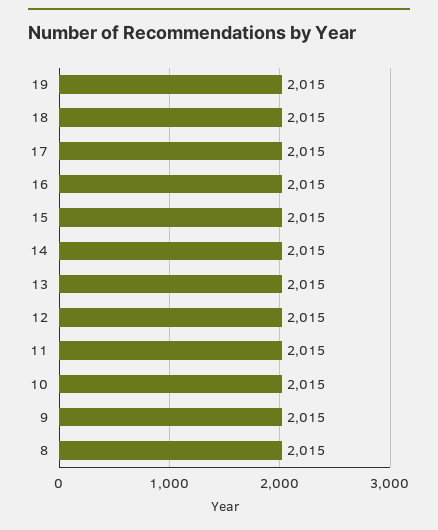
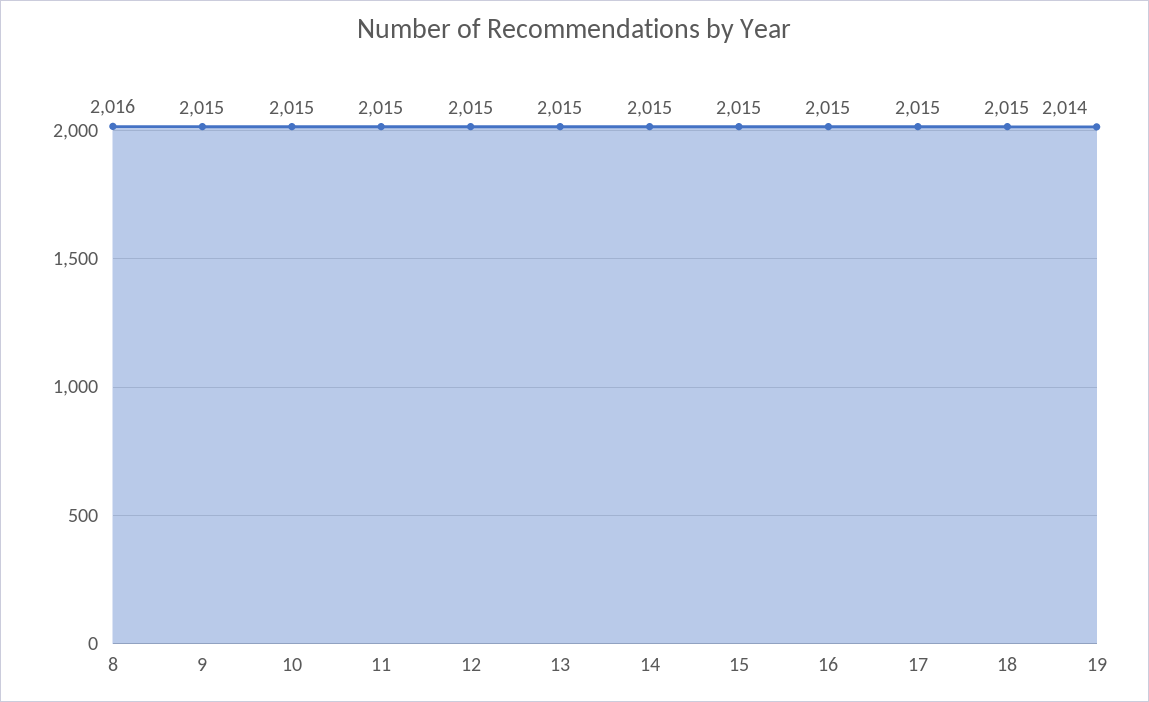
19: 2015 -> 2014
8: 2015 -> 2016

